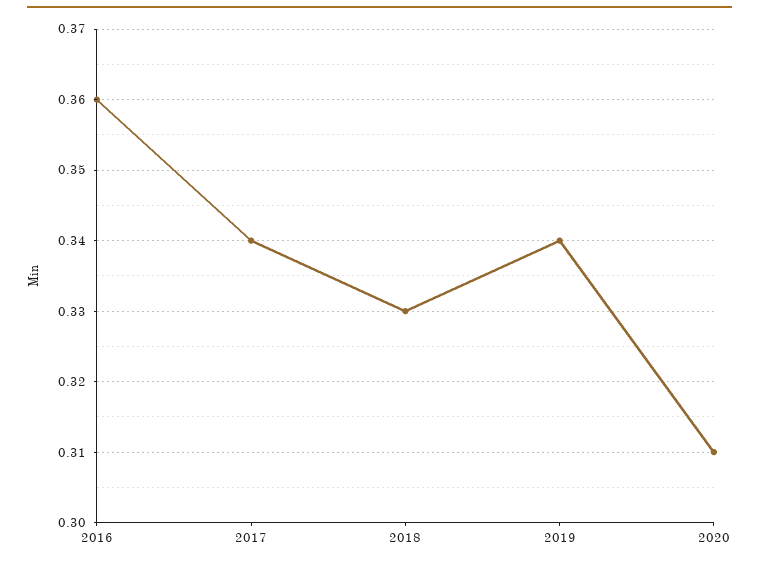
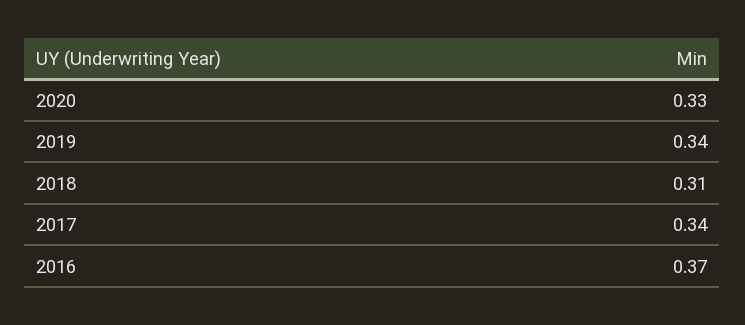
2016: 0.36 -> 0.37
2018: 0.33 -> 0.31
2020: 0.31 -> 0.33

